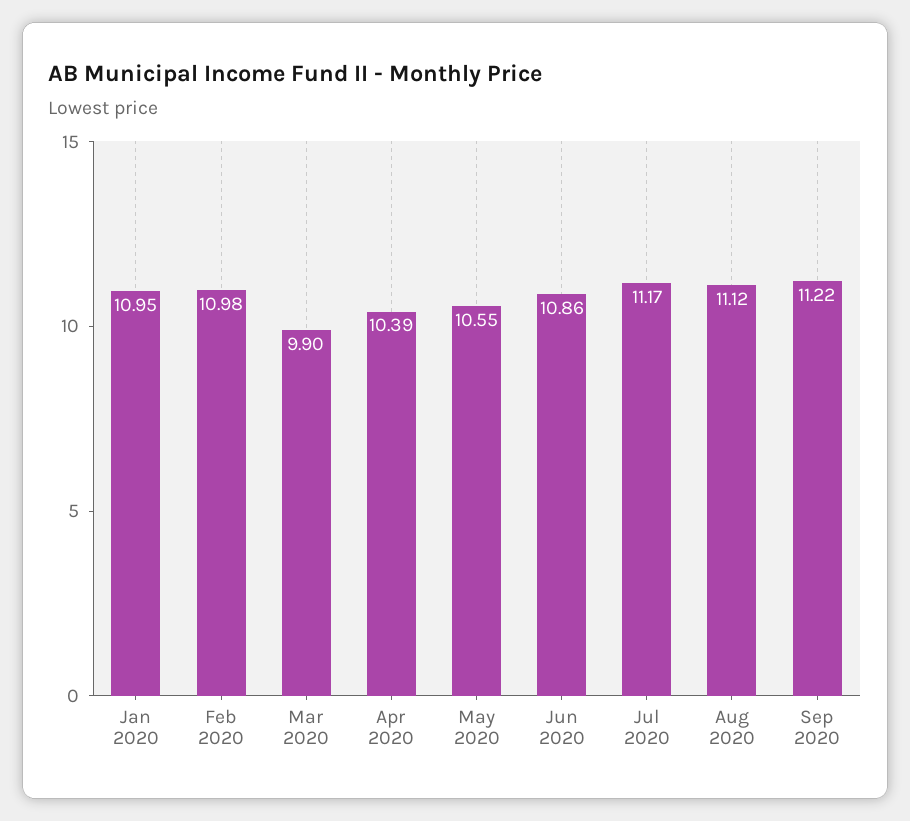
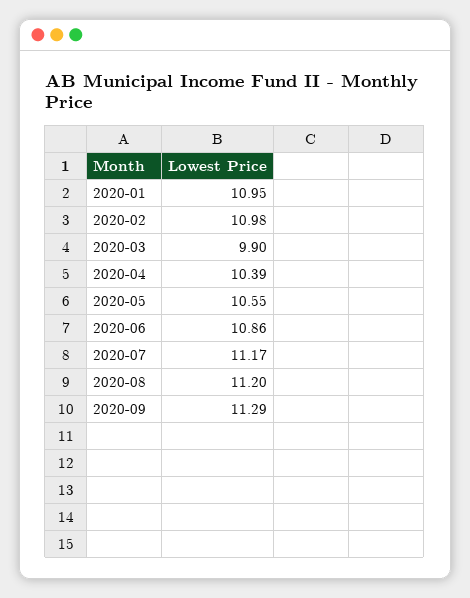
Aug 2020: 11.12 -> 11.2
Sep 2020: 11.22 -> 11.29

